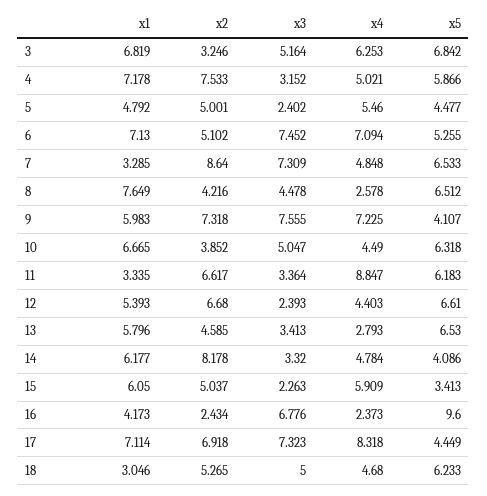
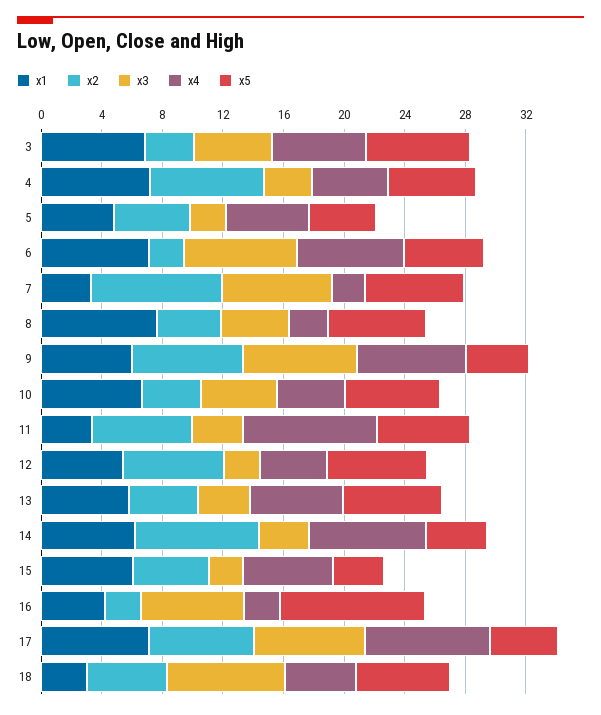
x2, 6: 5.102 -> 2
x4, 7: 4.848 -> 2
x4, 13: 2.793 -> 6
x4, 14: 4.784 -> 8
x3, 18: 5 -> 8

